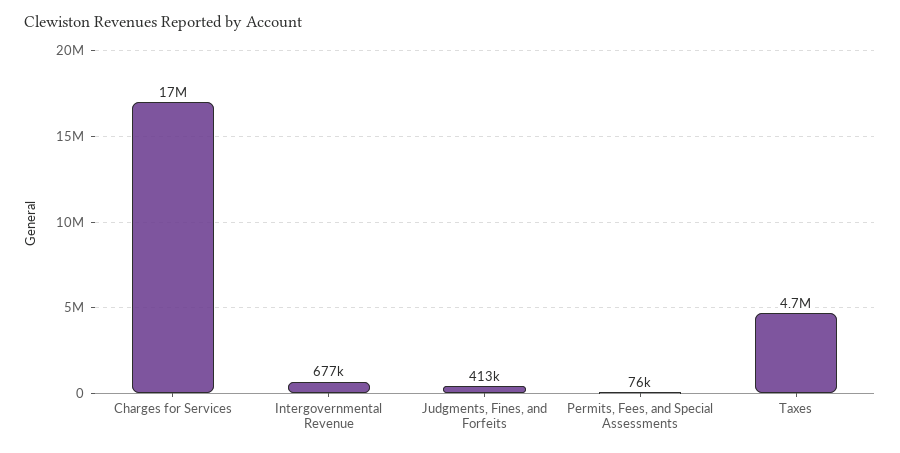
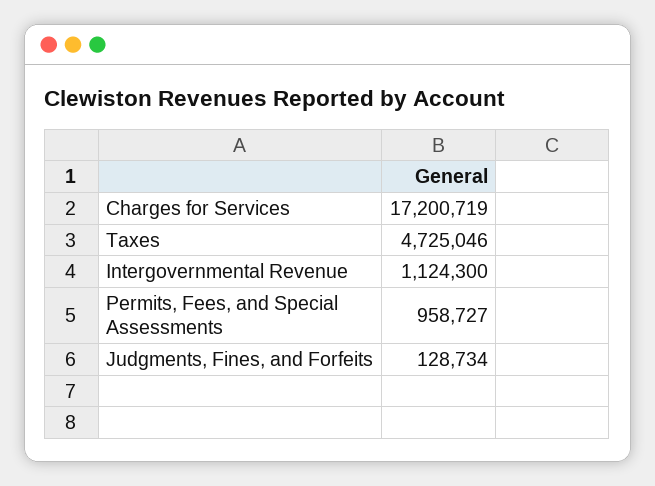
Intergovernmental Revenue: 677000 -> 1124300
Judgments, Fines, and Forfeits: 413000 -> 128734
Permits, Fees, and Special Assessments: 76000 -> 958727

